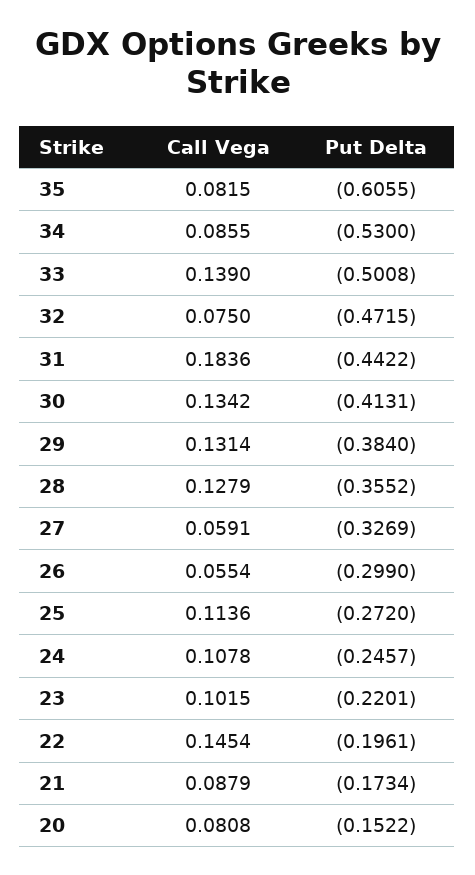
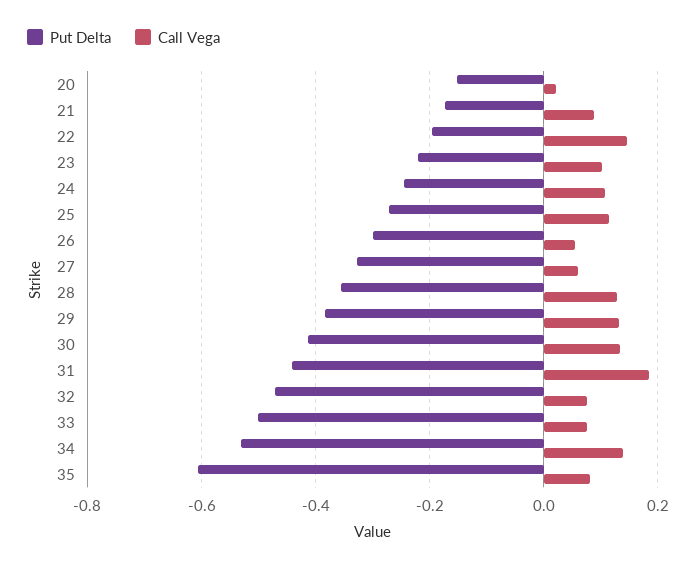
Call Vega, 34: 0.0855 -> 0.14
Call Vega, 33: 0.139 -> 0.08
Call Vega, 20: 0.0808 -> 0.02

